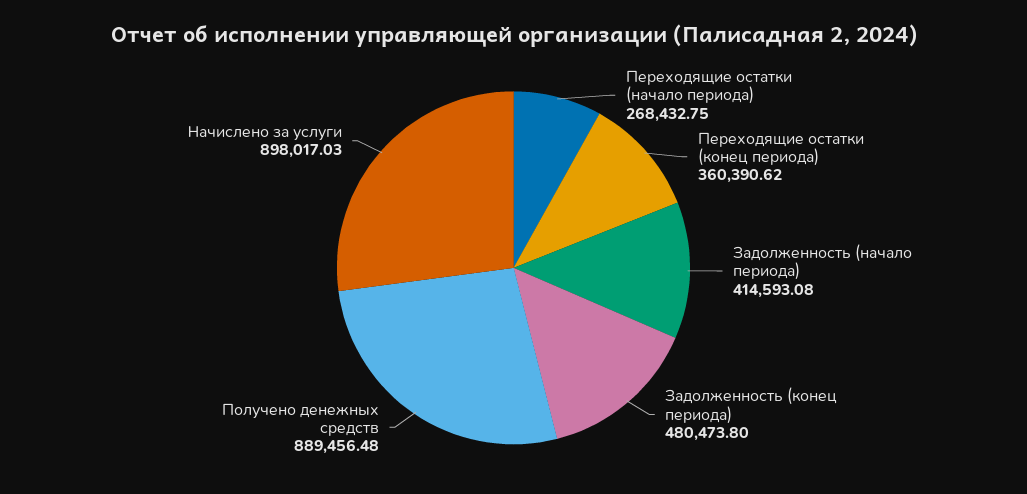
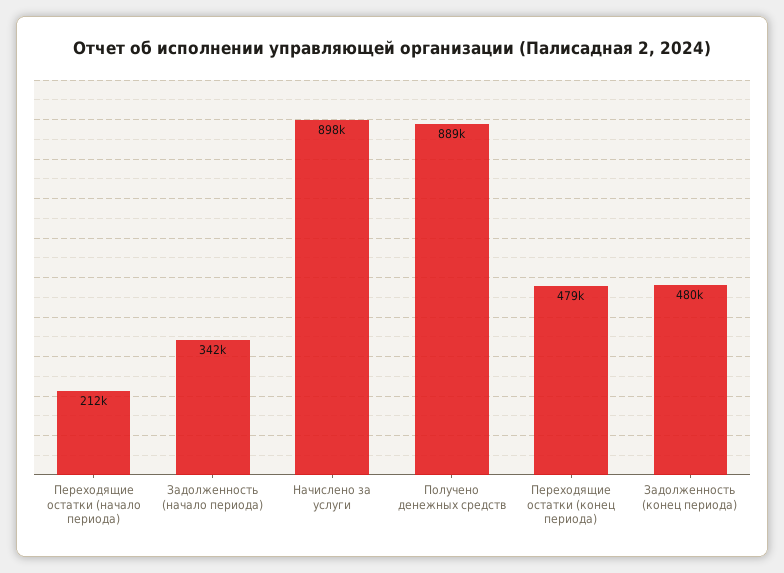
Переходящие остатки (начало периода): 268432.75 -> 212000
Переходящие остатки (конец периода): 360390.62 -> 479000
Задолженность (начало периода): 414593.08 -> 342000

